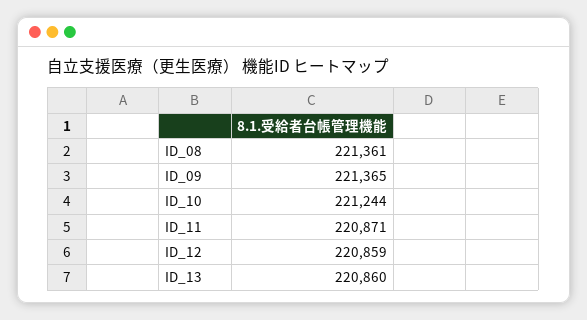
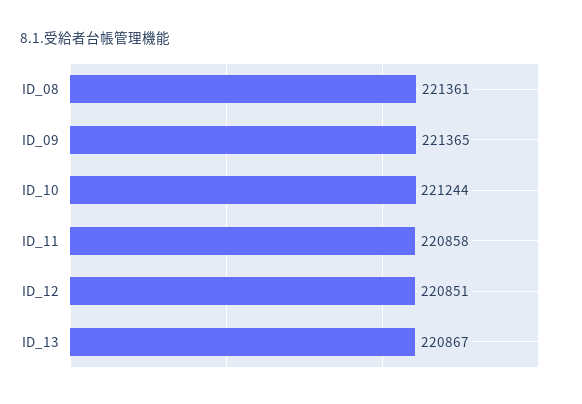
ID_11: 220871 -> 220858
ID_12: 220859 -> 220851
ID_13: 220860 -> 220867

